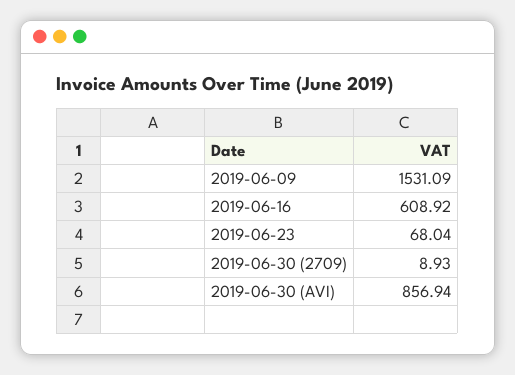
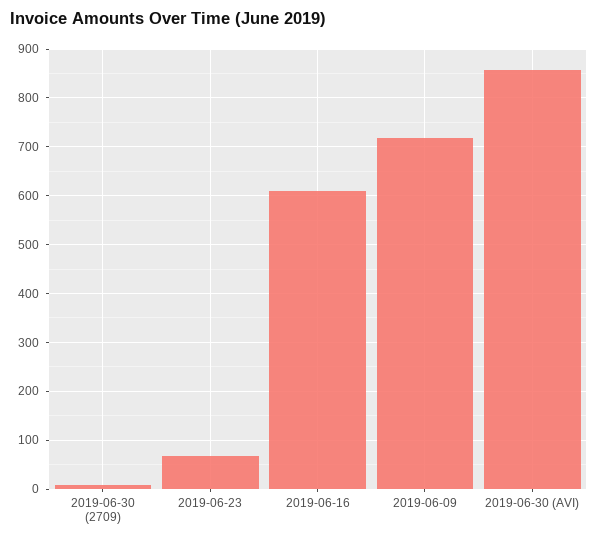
2019-06-09: 1531.09 -> 720

